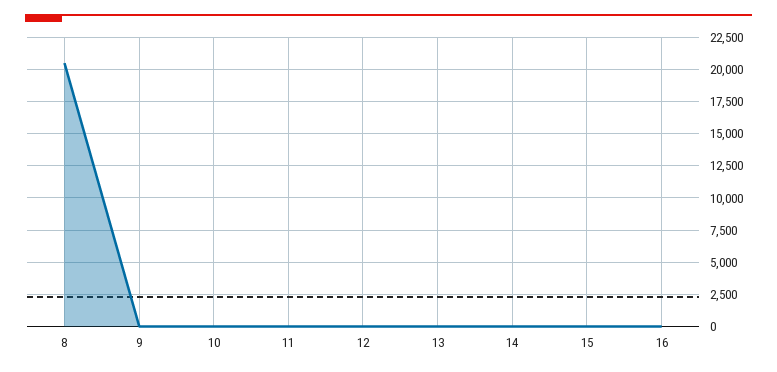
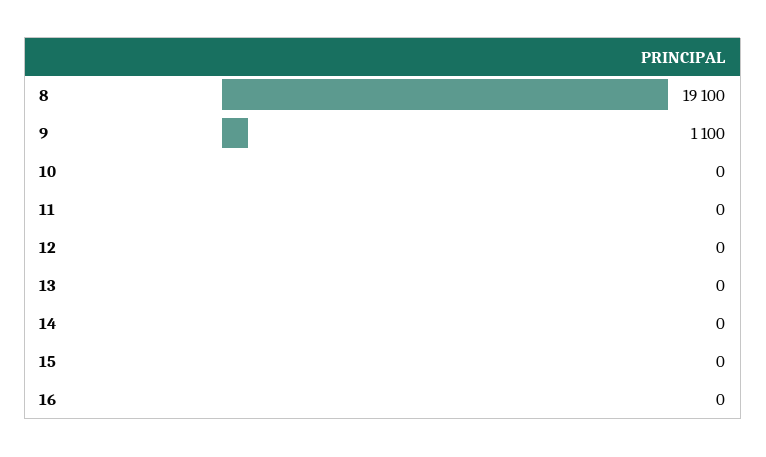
8: 20500 -> 19100
9: 0 -> 1100

